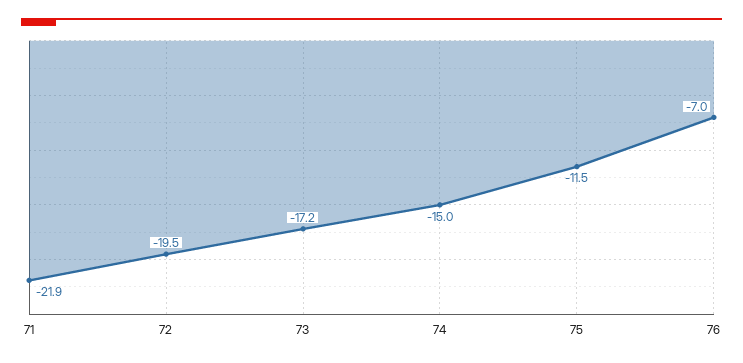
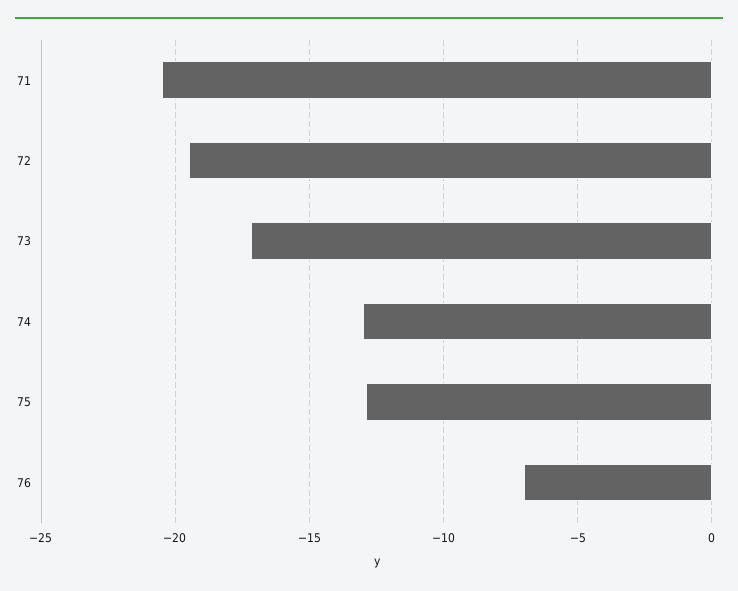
71: -21.9 -> -20.5
74: -15 -> -13
75: -11.5 -> -13

